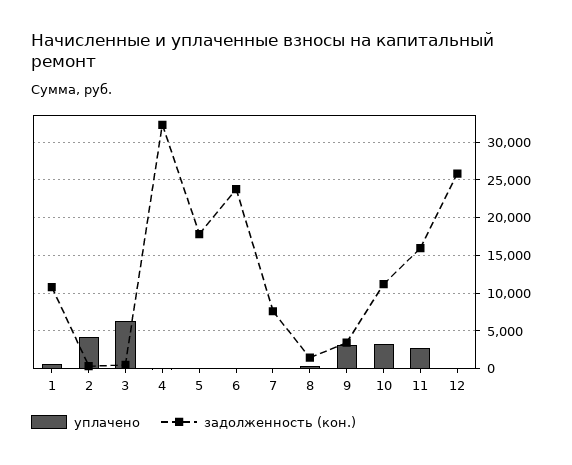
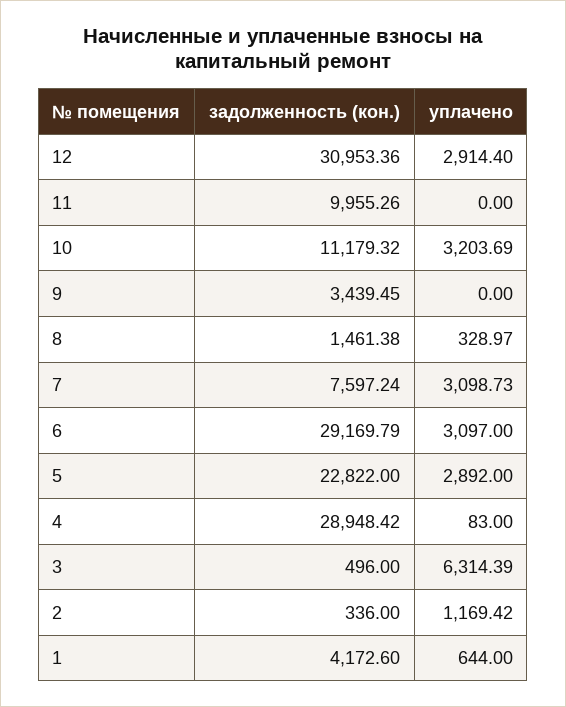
задолженность (кон.), 1: 11000 -> 4172.6
уплачено, 2: 4000 -> 1169.42
задолженность (кон.), 4: 32000 -> 28948.42
уплачено, 5: 0 -> 2892
задолженность (кон.), 5: 18000 -> 22822
уплачено, 6: 0 -> 3097
задолженность (кон.), 6: 24000 -> 29169.79
уплачено, 7: 0 -> 3098.73
уплачено, 9: 3000 -> 0
уплачено, 11: 3000 -> 0
задолженность (кон.), 11: 16000 -> 9955.26
уплачено, 12: 0 -> 2914.4
задолженность (кон.), 12: 26000 -> 30953.36

